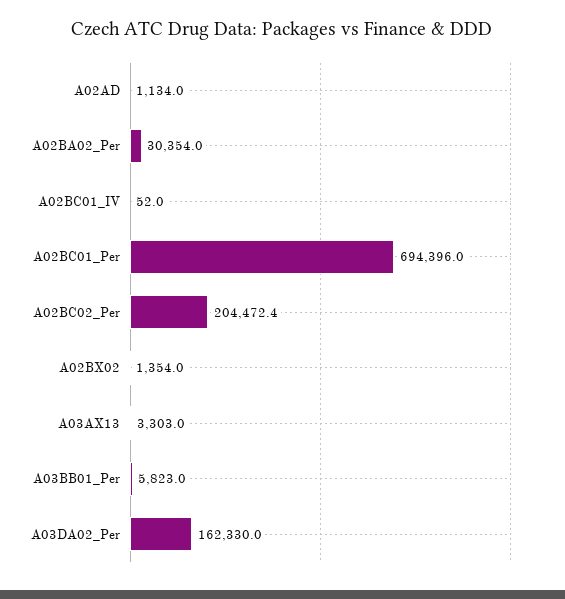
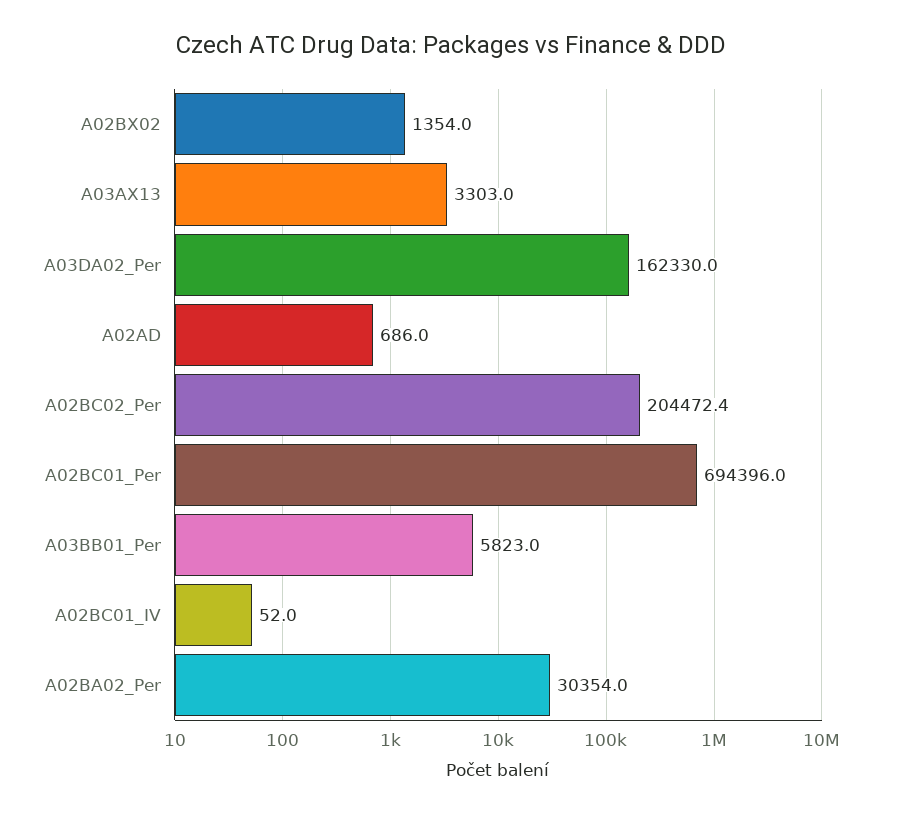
A02AD: 1134 -> 686

